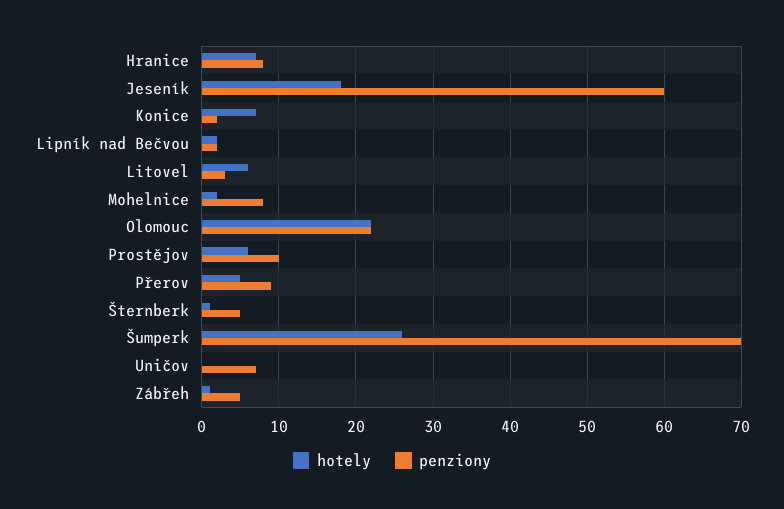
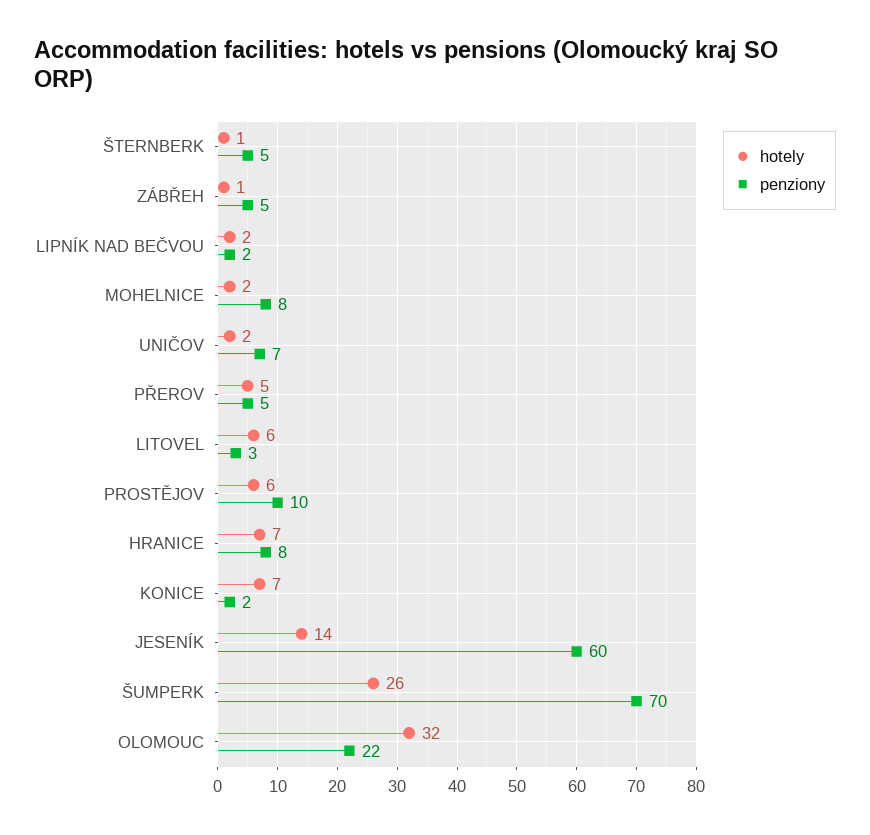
hotely, Jeseník: 18 -> 14
hotely, Olomouc: 22 -> 32
penziony, Přerov: 9 -> 5
hotely, Uničov: 0 -> 2

